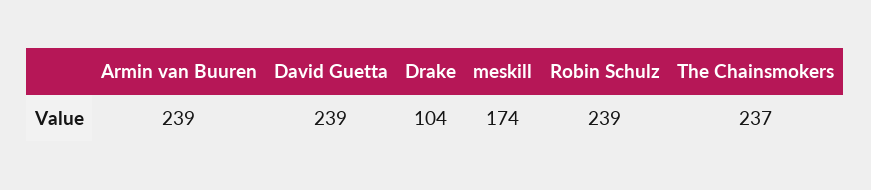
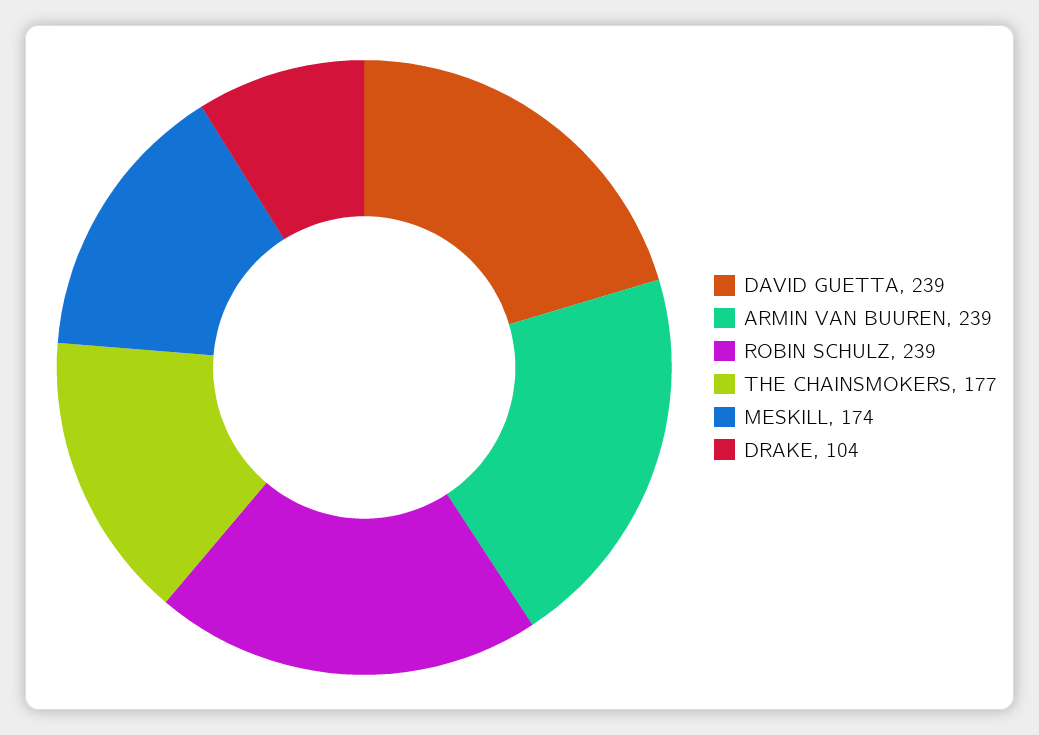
The Chainsmokers: 237 -> 177

